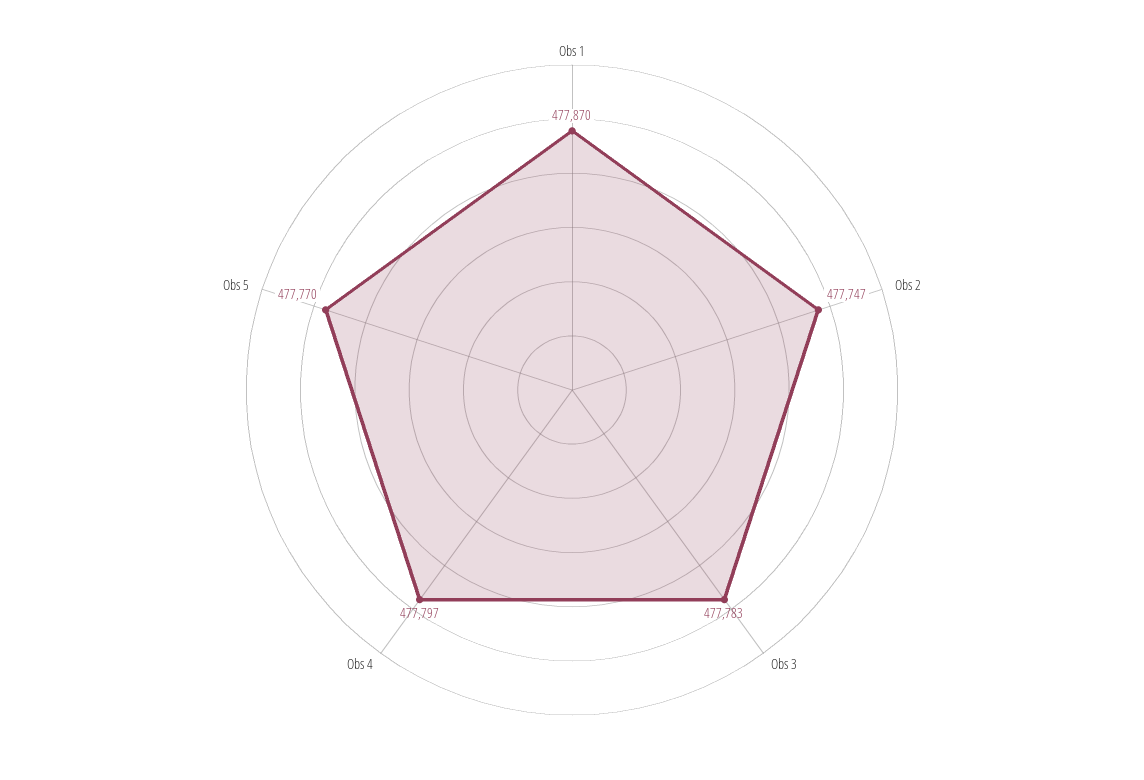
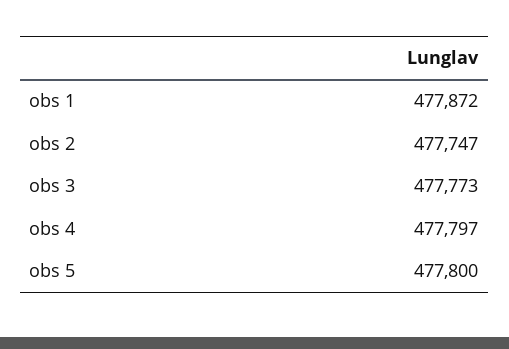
Obs 1: 477870 -> 477872
Obs 3: 477783 -> 477773
Obs 5: 477770 -> 477800

